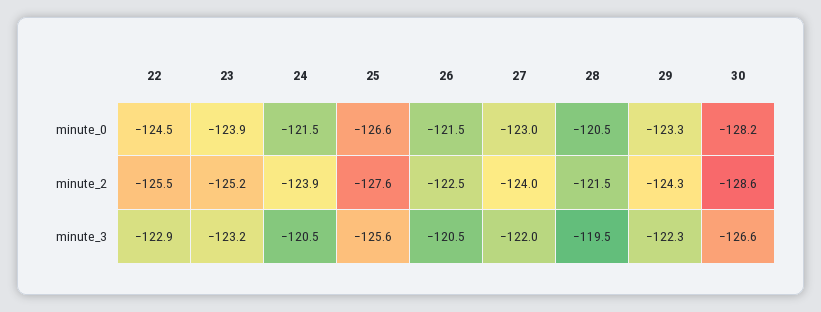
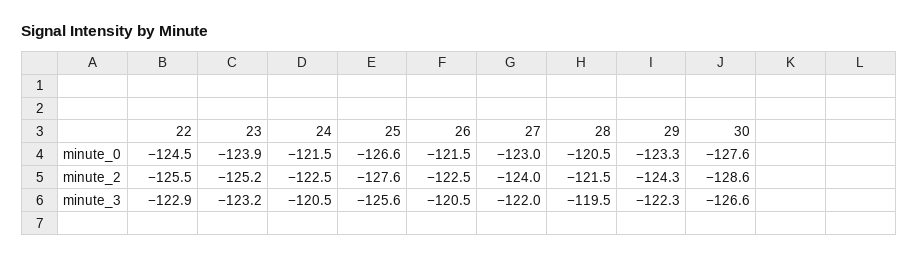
30, minute_0: -128.2 -> -127.6
24, minute_2: -123.9 -> -122.5

